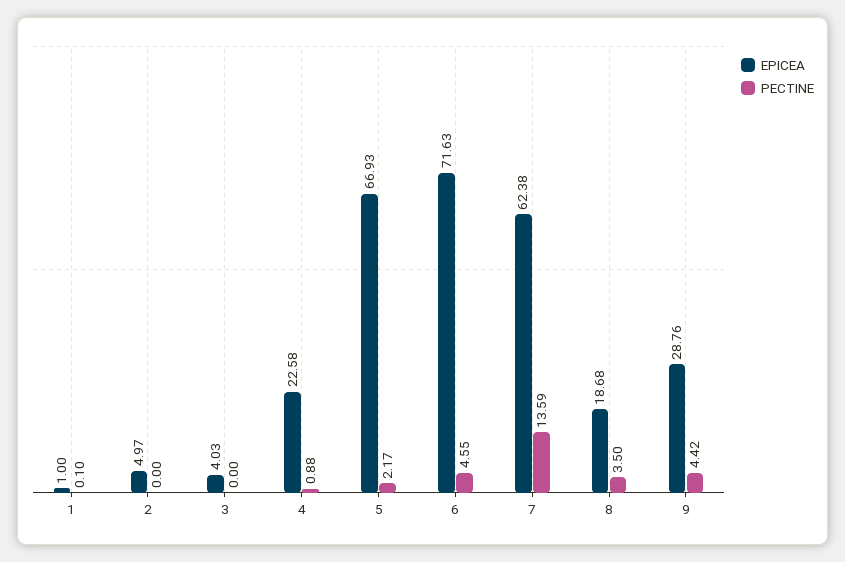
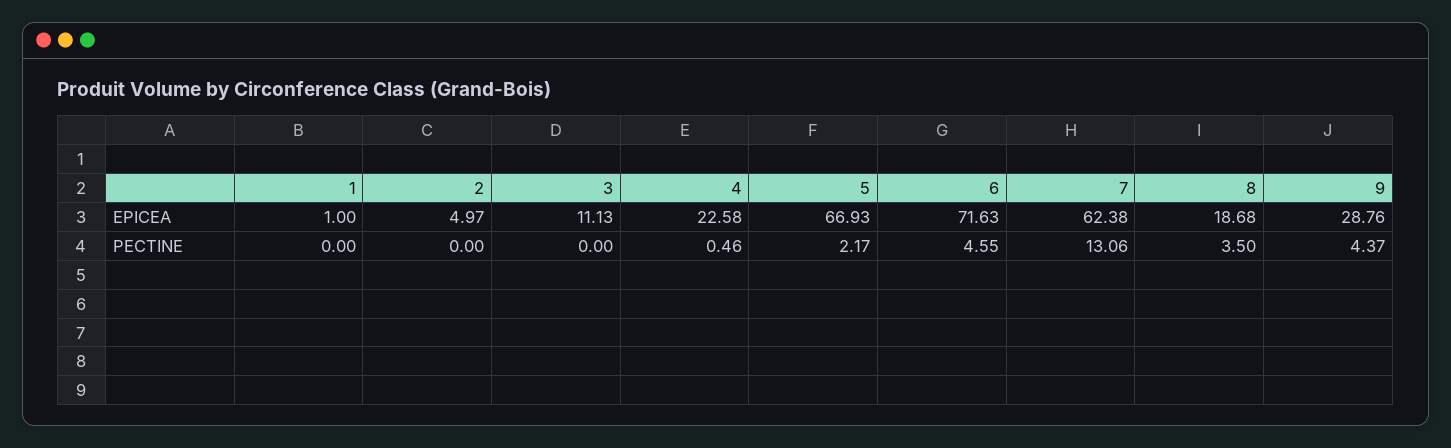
PECTINE, 1: 0.1 -> 0
EPICEA, 3: 4.03 -> 11.13
PECTINE, 4: 0.88 -> 0.46
PECTINE, 7: 13.59 -> 13.06
PECTINE, 9: 4.42 -> 4.37

